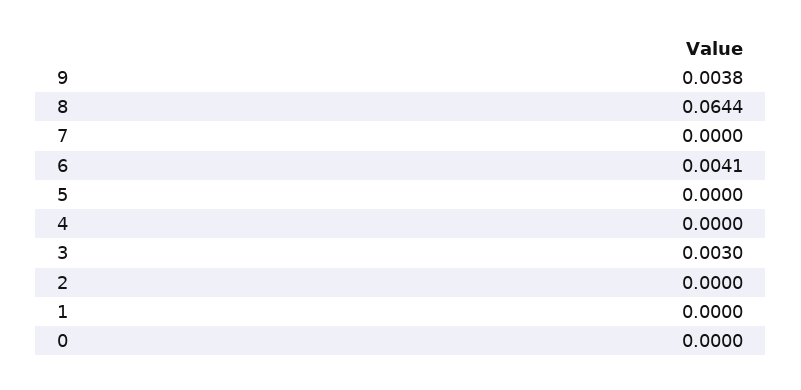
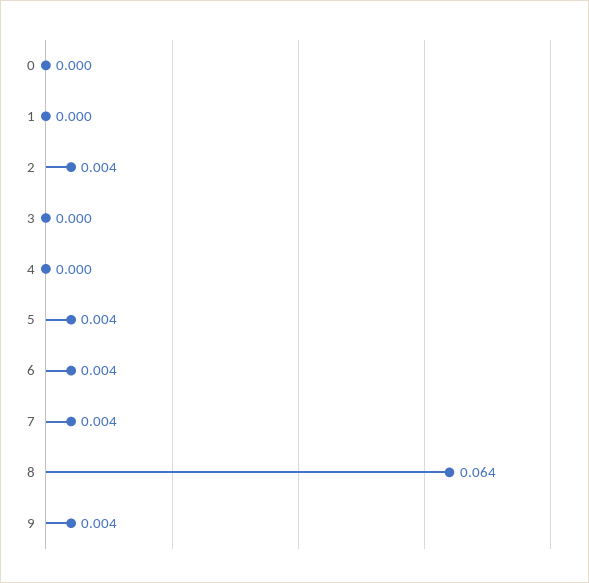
7: 0 -> 0.004
5: 0 -> 0.004
3: 0.003 -> 0
2: 0 -> 0.004

